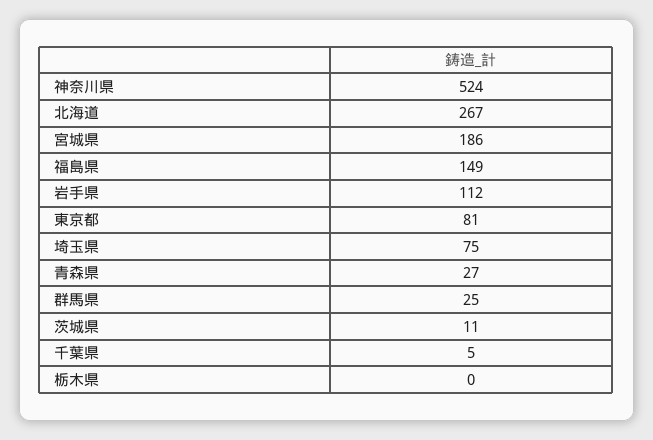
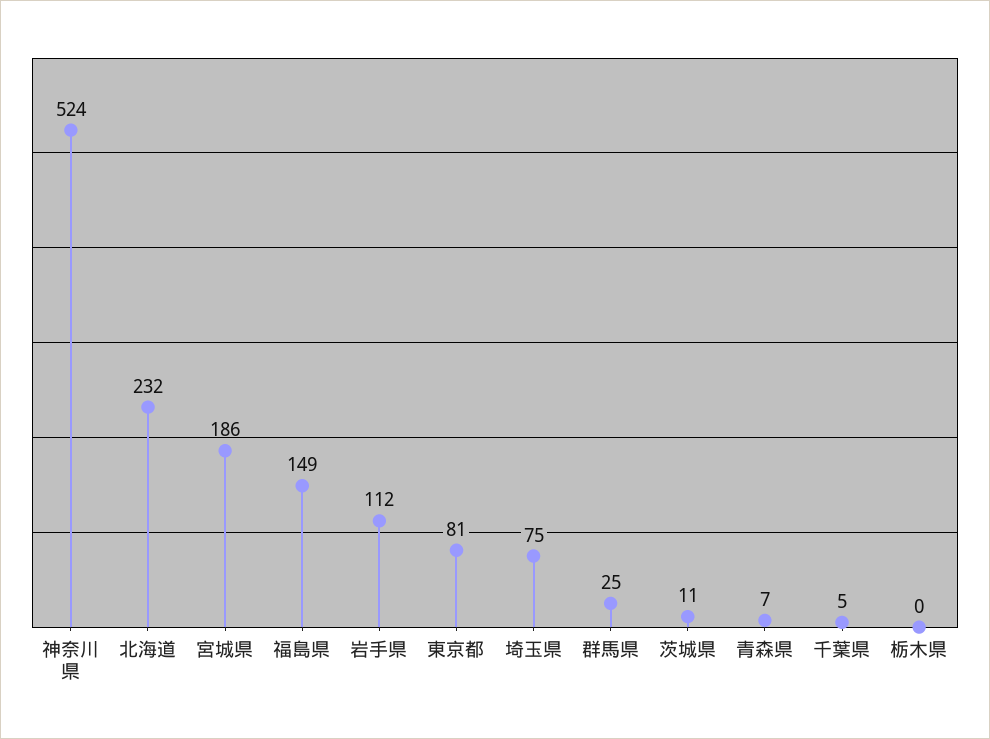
北海道: 267 -> 232
青森県: 27 -> 7

